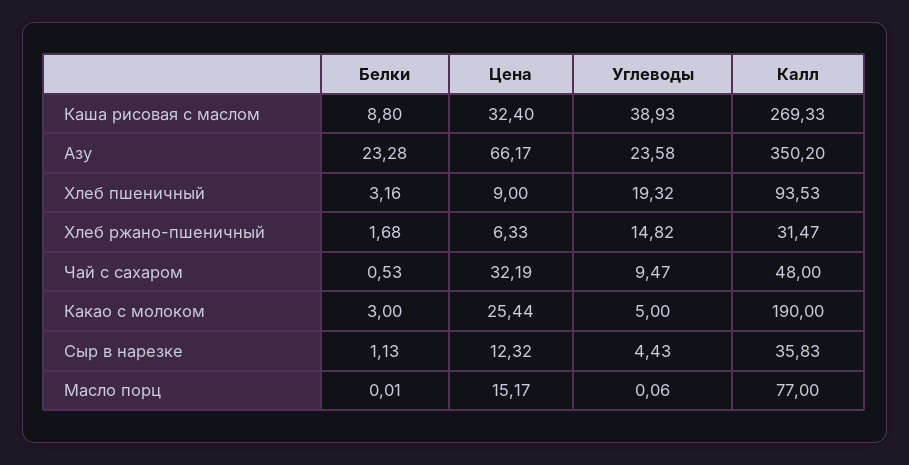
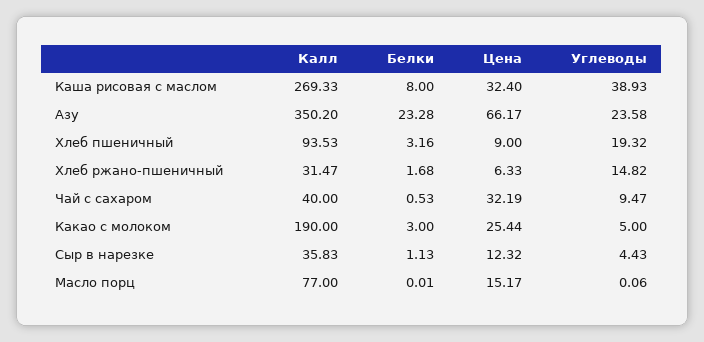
Белки, Каша рисовая с маслом: 8.8 -> 8
Калл, Чай с сахаром: 48 -> 40

